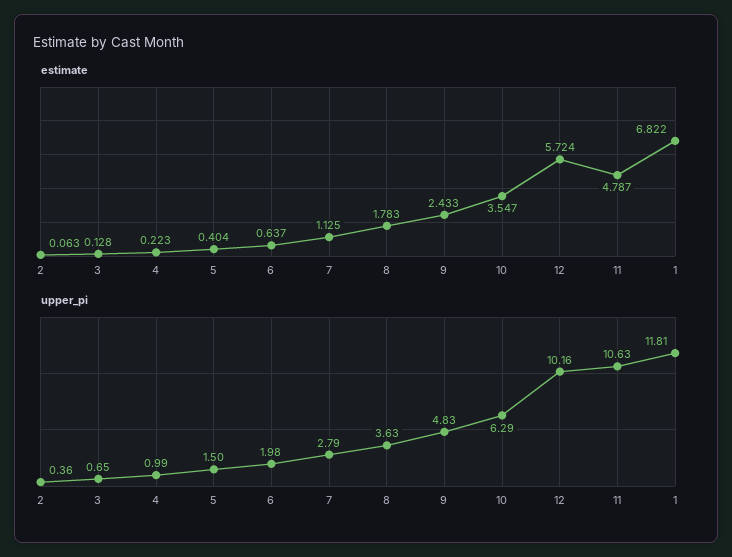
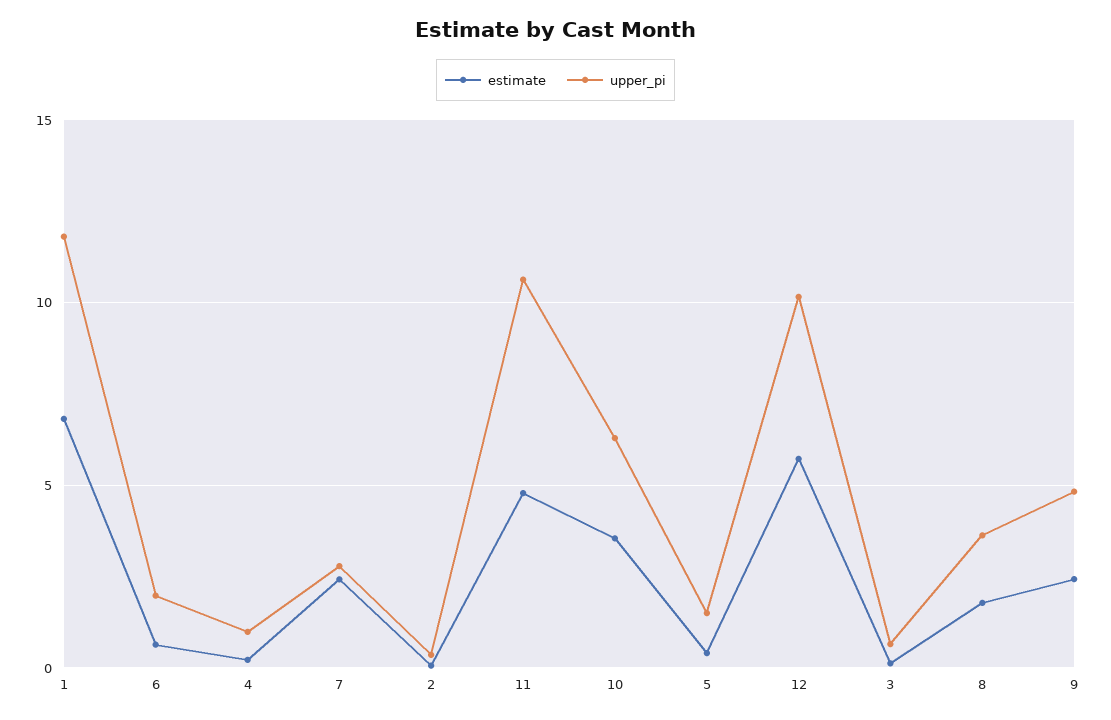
estimate, 7: 1.125 -> 2.5

